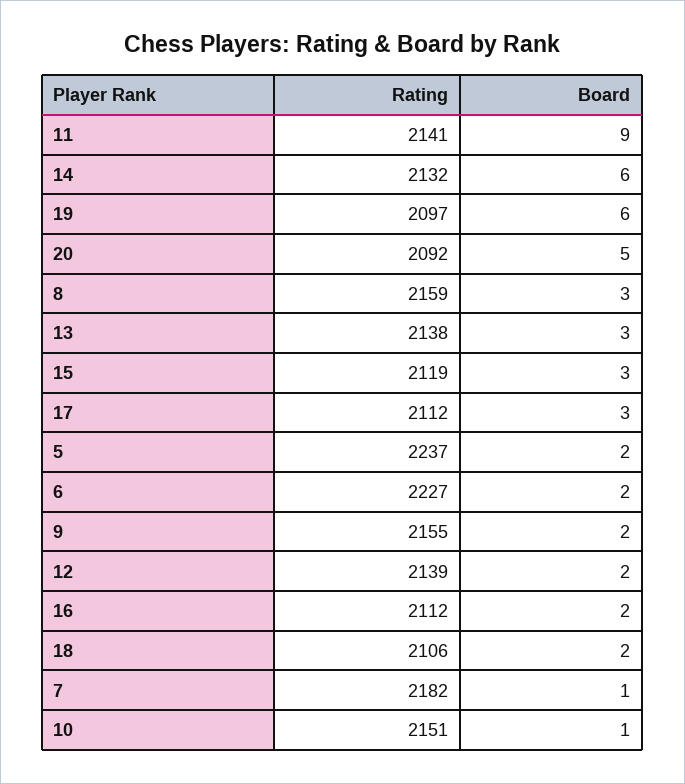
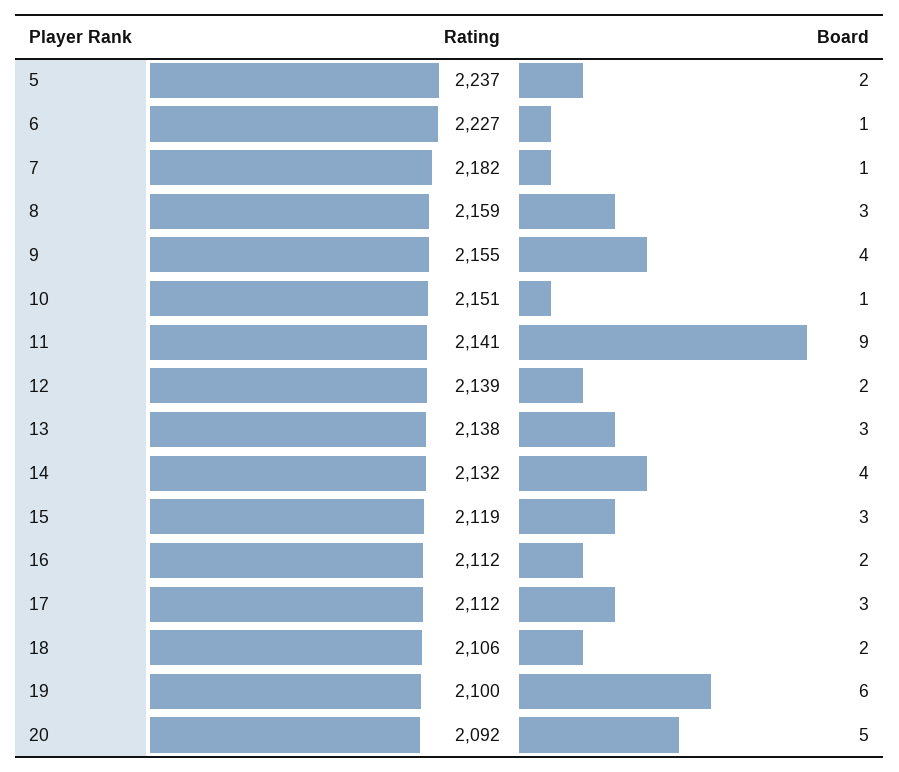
Board, 14: 6 -> 4
Rating, 19: 2097 -> 2100
Board, 6: 2 -> 1
Board, 9: 2 -> 4

